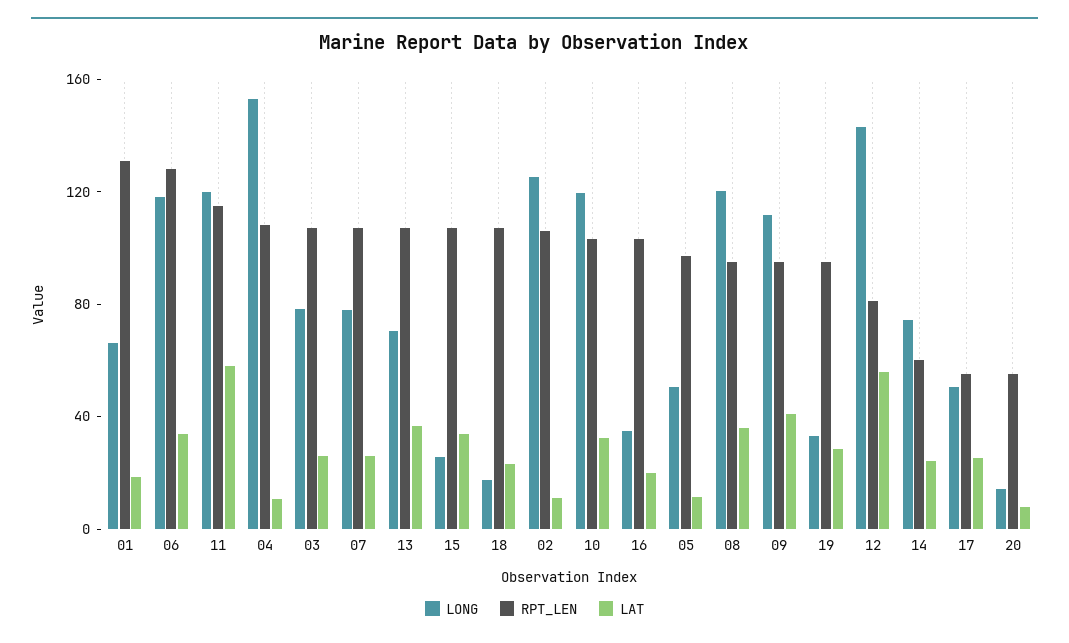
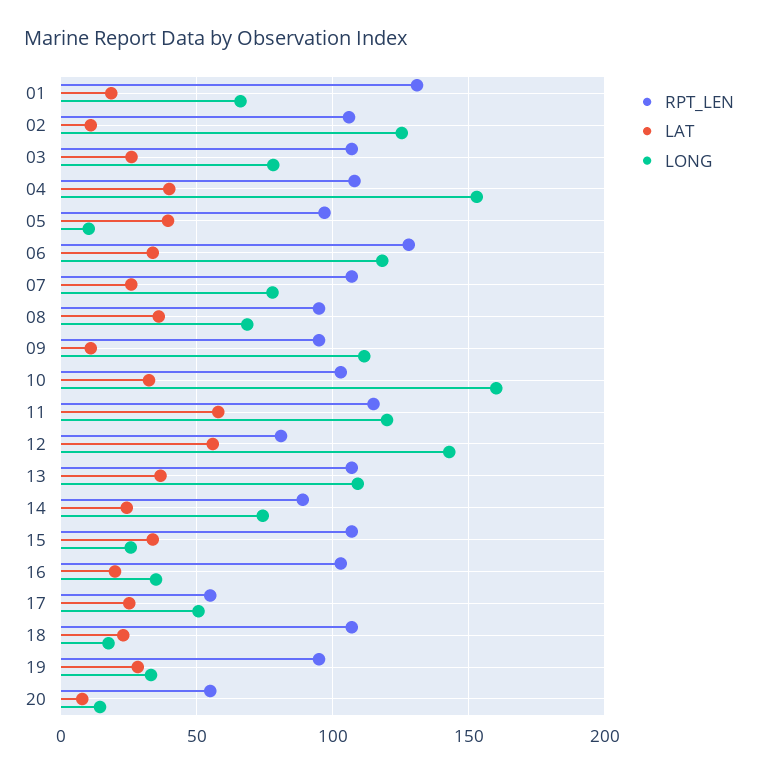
LAT, 04: 10 -> 40
LONG, 13: 70 -> 110
LONG, 10: 120 -> 160
LONG, 05: 50 -> 10
LAT, 05: 10 -> 40
LONG, 08: 120 -> 70
LAT, 09: 40 -> 10
RPT_LEN, 14: 60 -> 90

